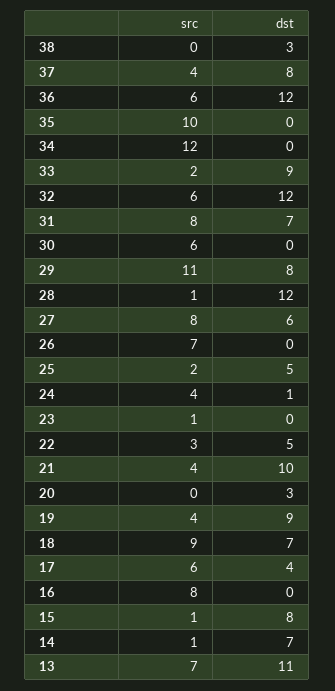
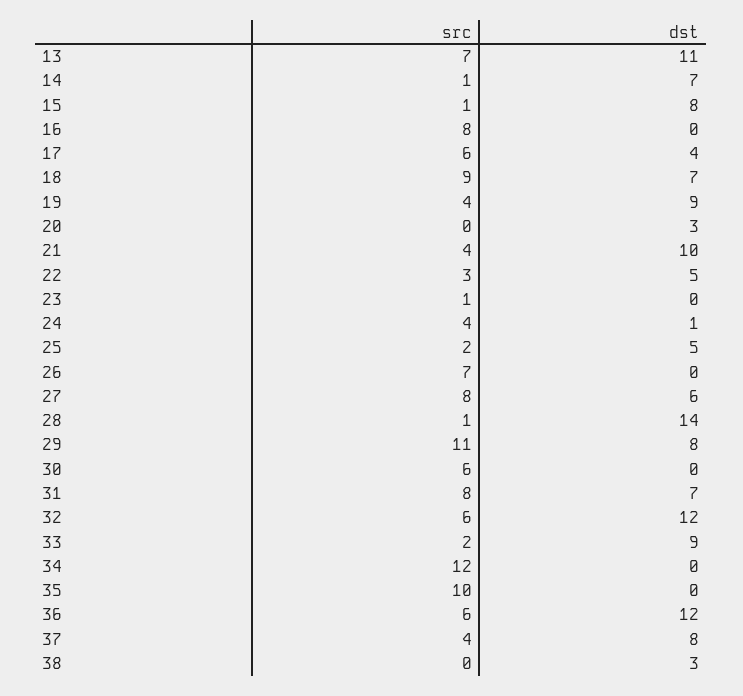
dst, 28: 12 -> 14

